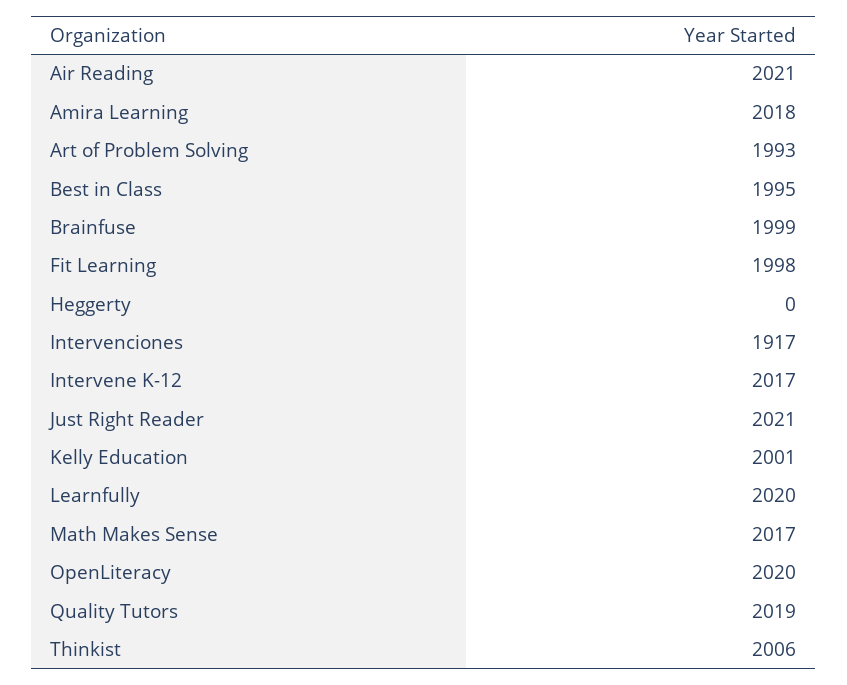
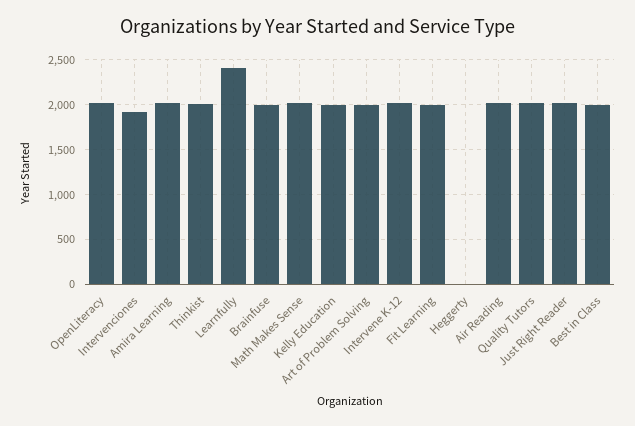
Learnfully: 2020 -> 2400

